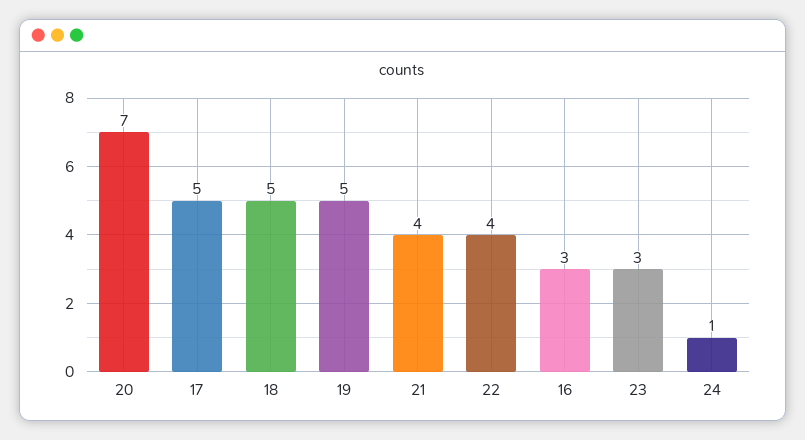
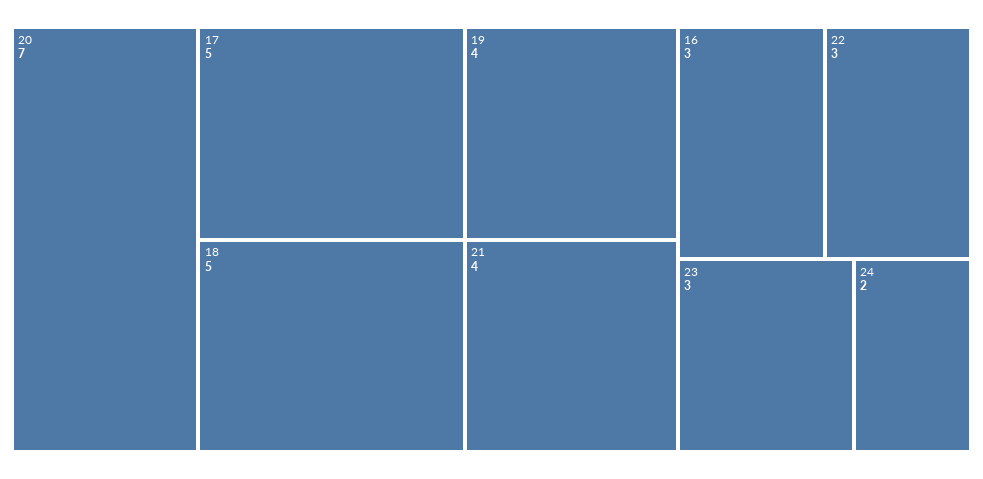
19: 5 -> 4
22: 4 -> 3
24: 1 -> 2

